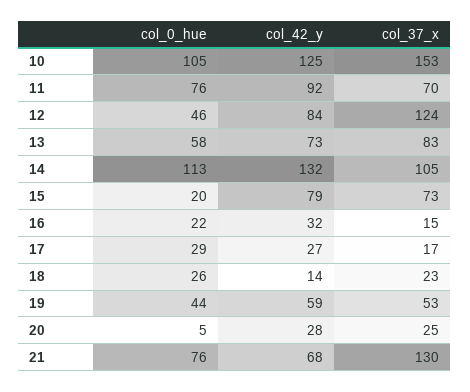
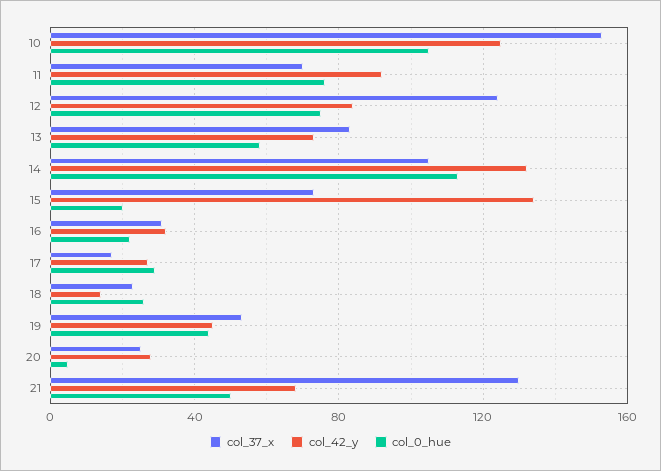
col_0_hue, 12: 46 -> 75
col_42_y, 15: 79 -> 135
col_37_x, 16: 15 -> 30
col_42_y, 19: 59 -> 45
col_0_hue, 21: 76 -> 50

